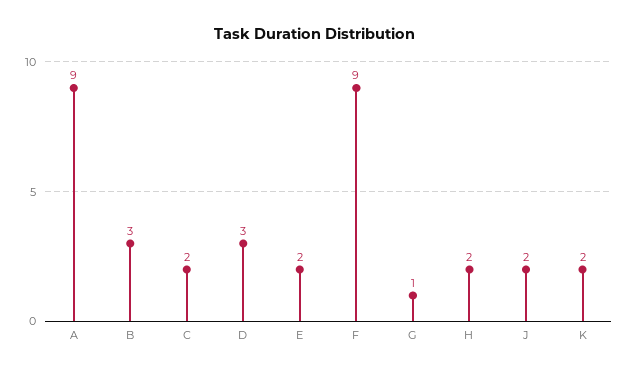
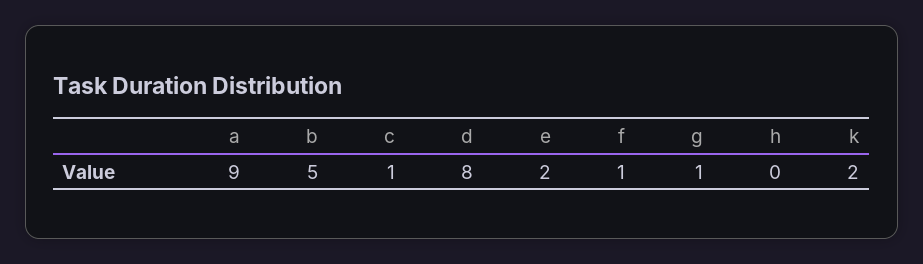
B: 3 -> 5
C: 2 -> 1
D: 3 -> 8
F: 9 -> 1
H: 2 -> 0
J: 2 -> none

